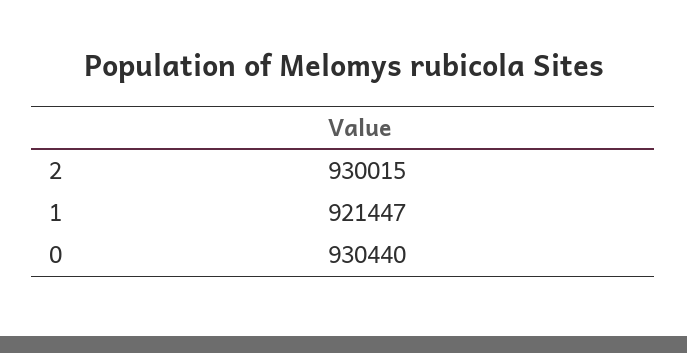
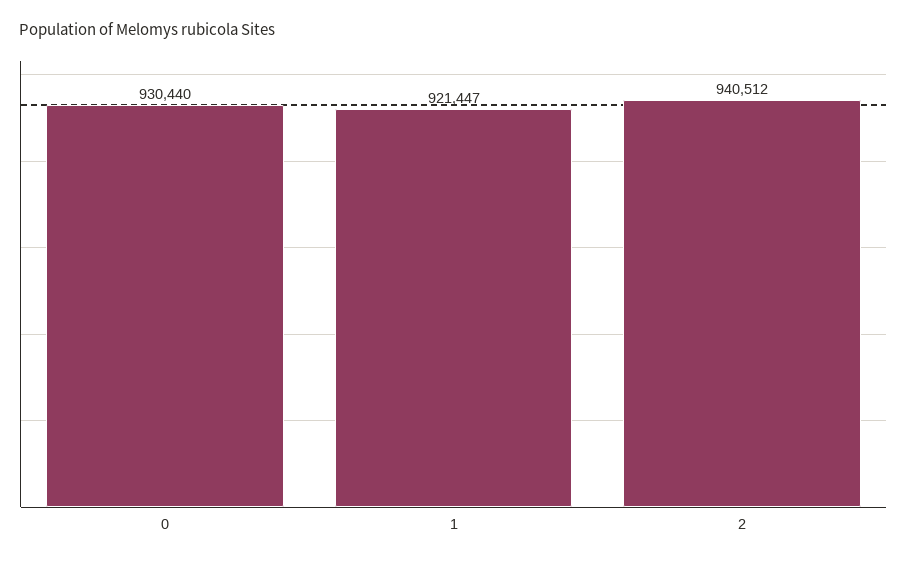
2: 930015 -> 940512

